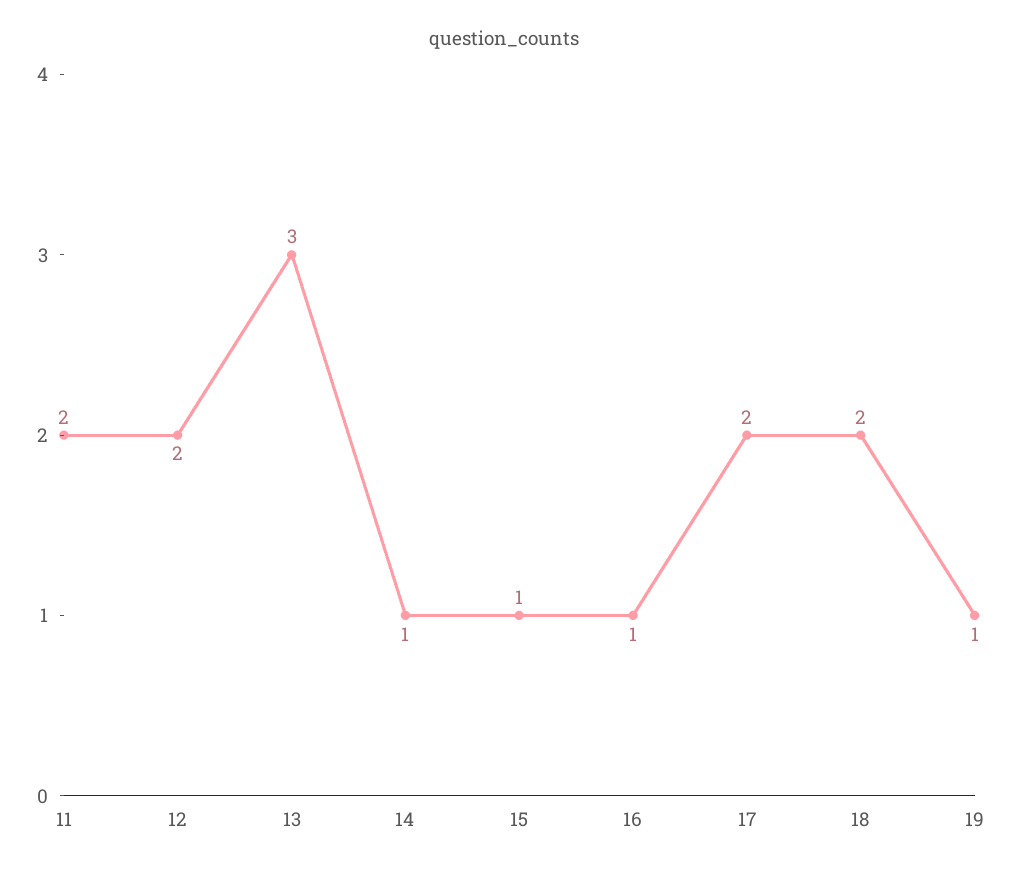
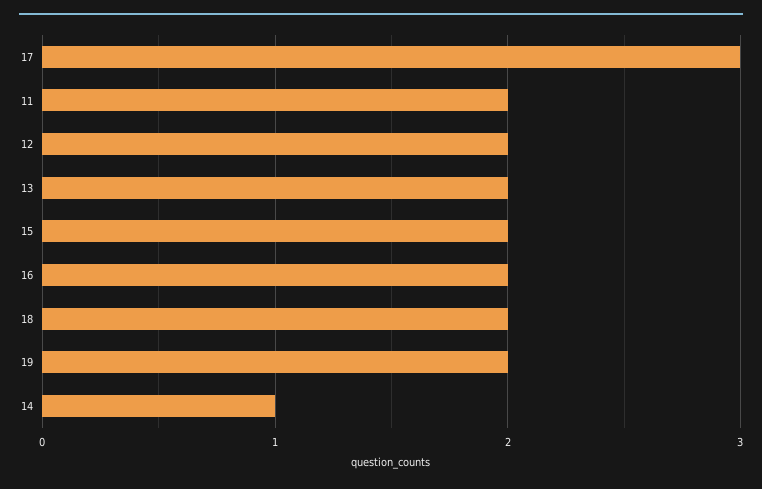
13: 3 -> 2
15: 1 -> 2
16: 1 -> 2
17: 2 -> 3
19: 1 -> 2

